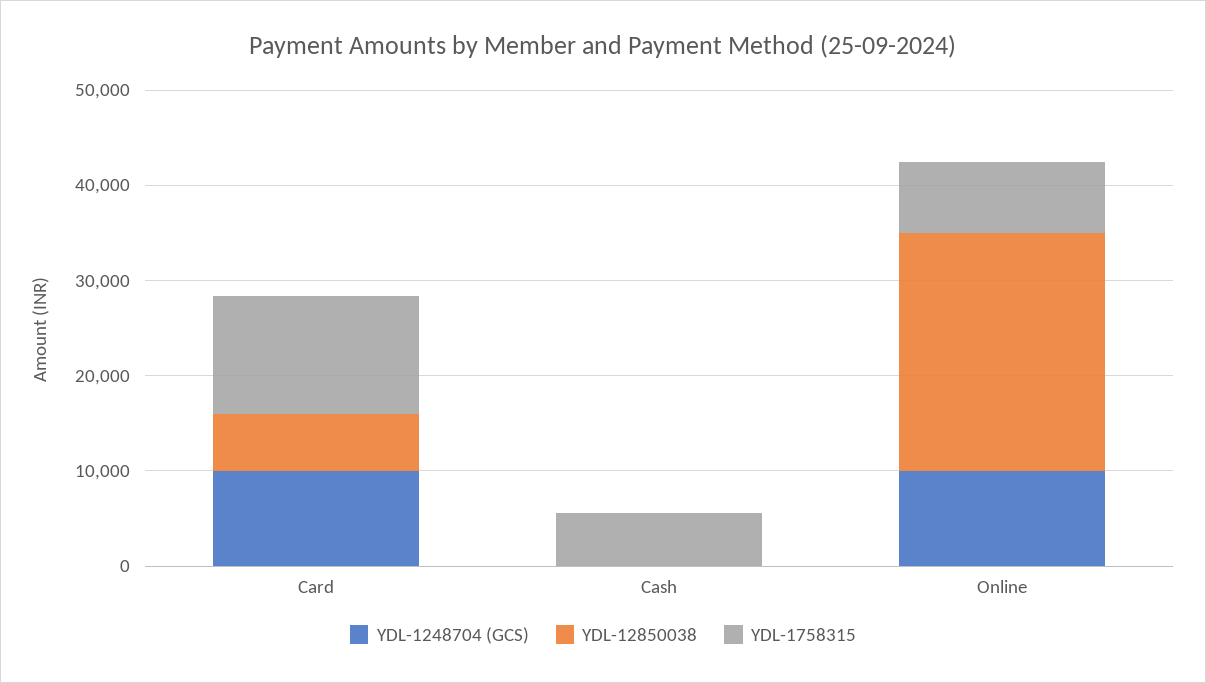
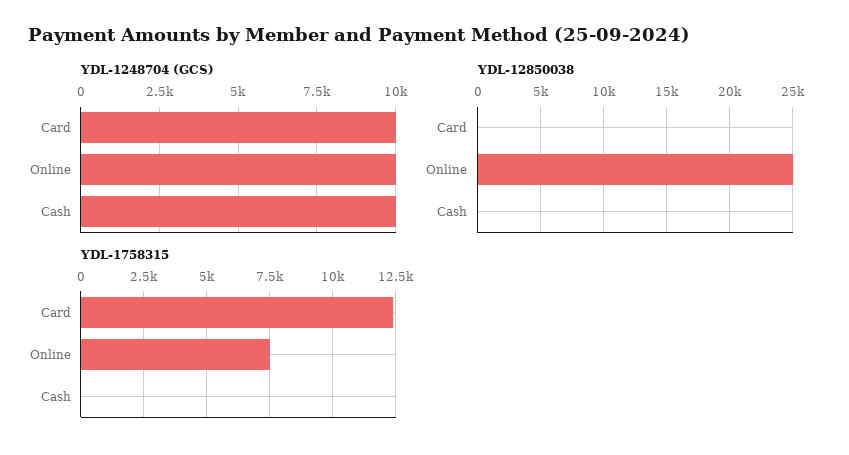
YDL-12850038, Card: 6000 -> 0
YDL-1248704 (GCS), Cash: 0 -> 10000
YDL-1758315, Cash: 6000 -> 0

